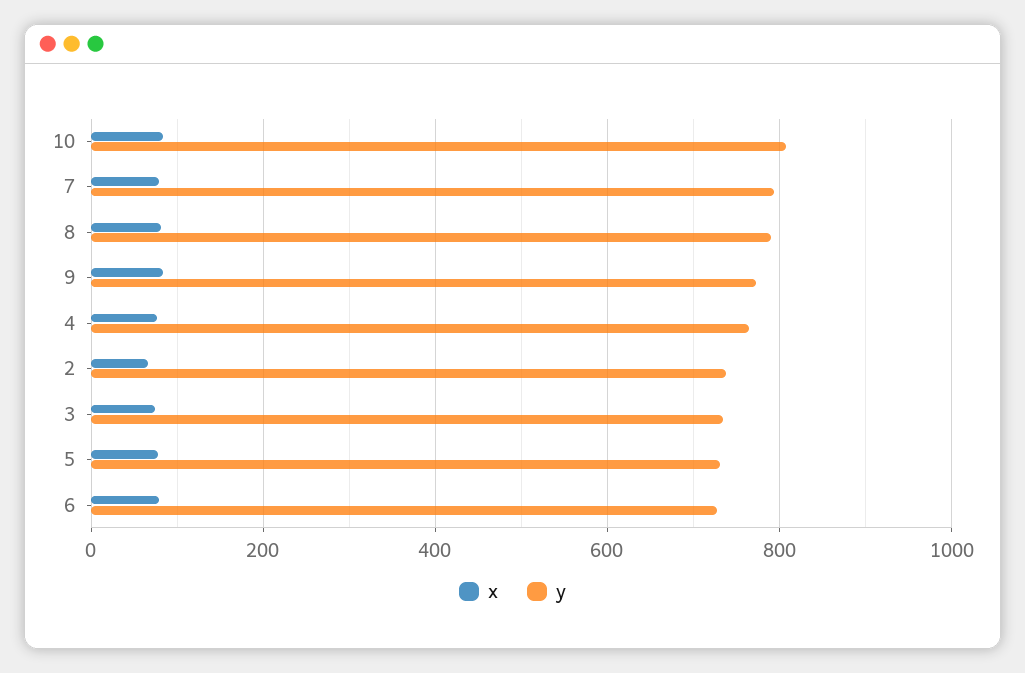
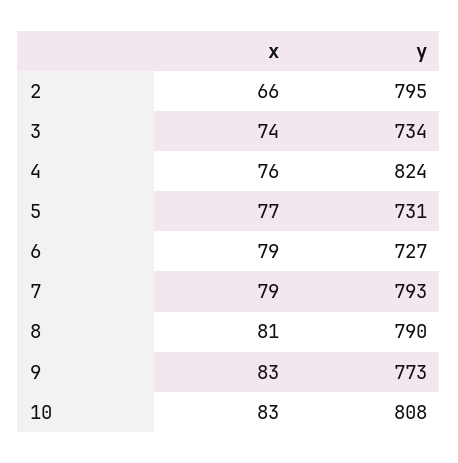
y, 4: 760 -> 824
y, 2: 740 -> 795

